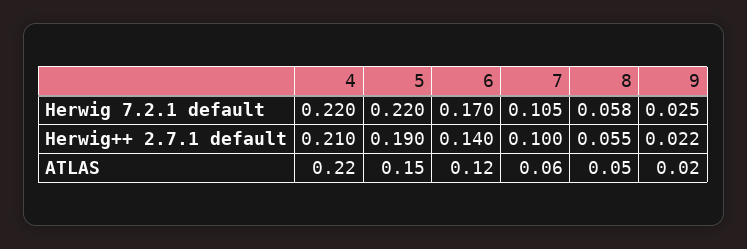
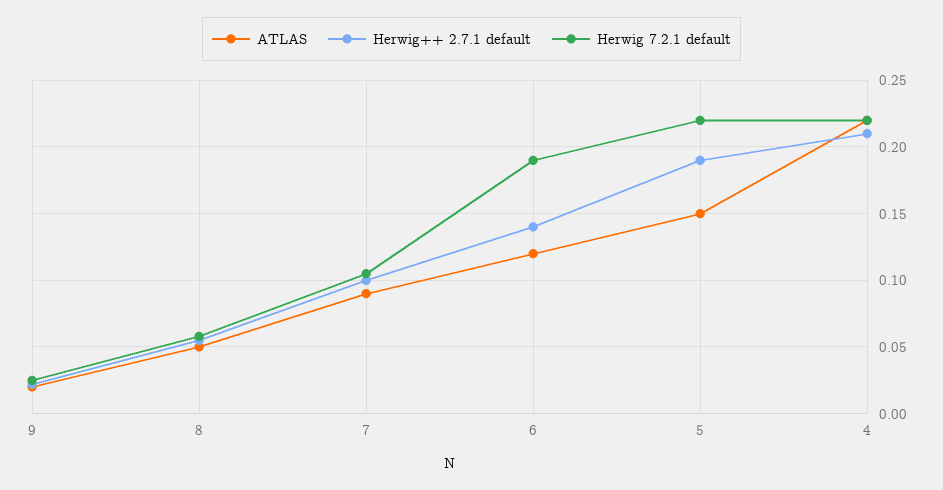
Herwig 7.2.1 default, 6: 0.17 -> 0.19
ATLAS, 7: 0.06 -> 0.09

